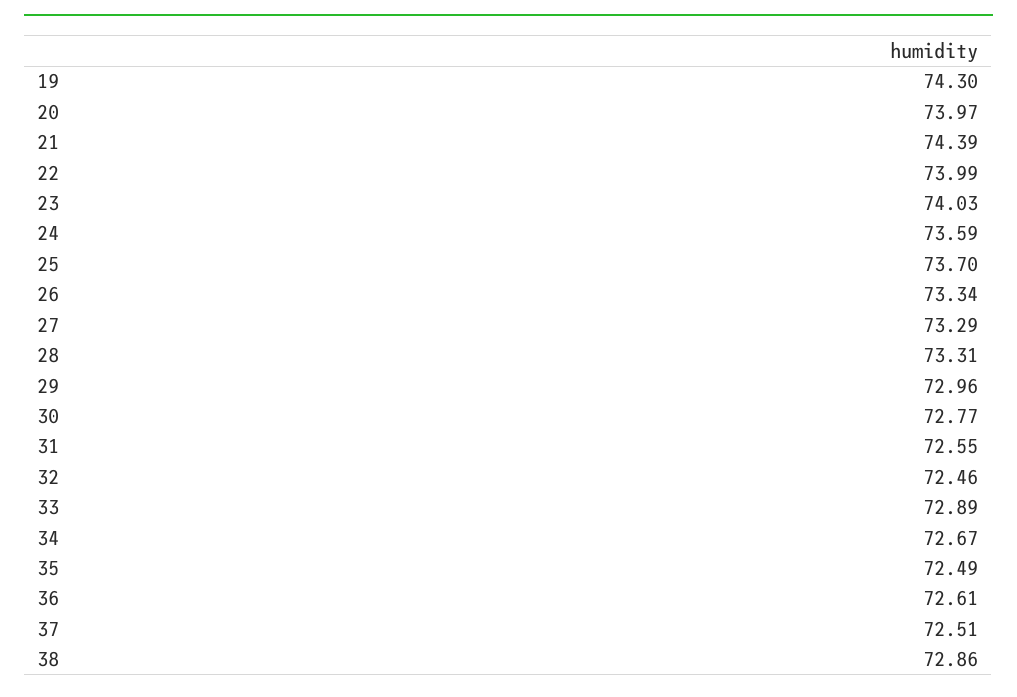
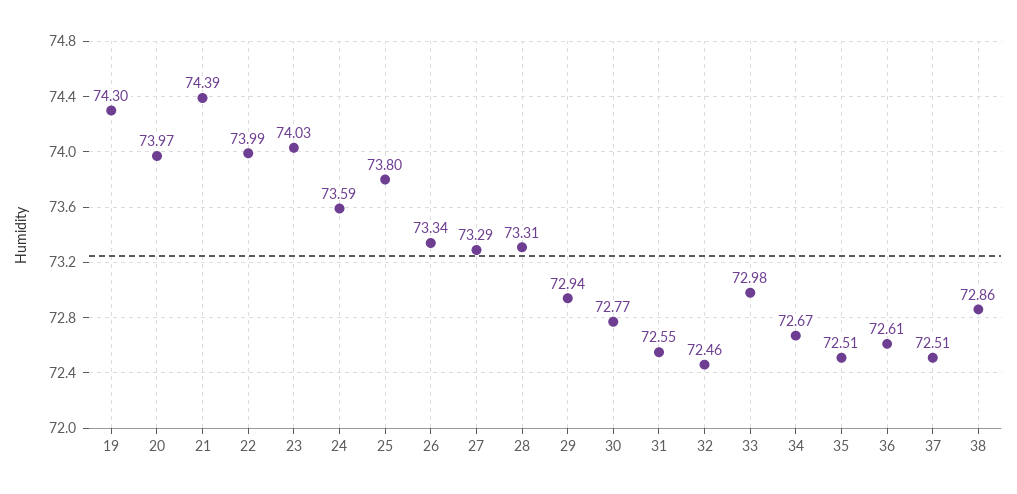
25: 73.7 -> 73.8
29: 72.96 -> 72.94
33: 72.89 -> 72.98
35: 72.49 -> 72.51

